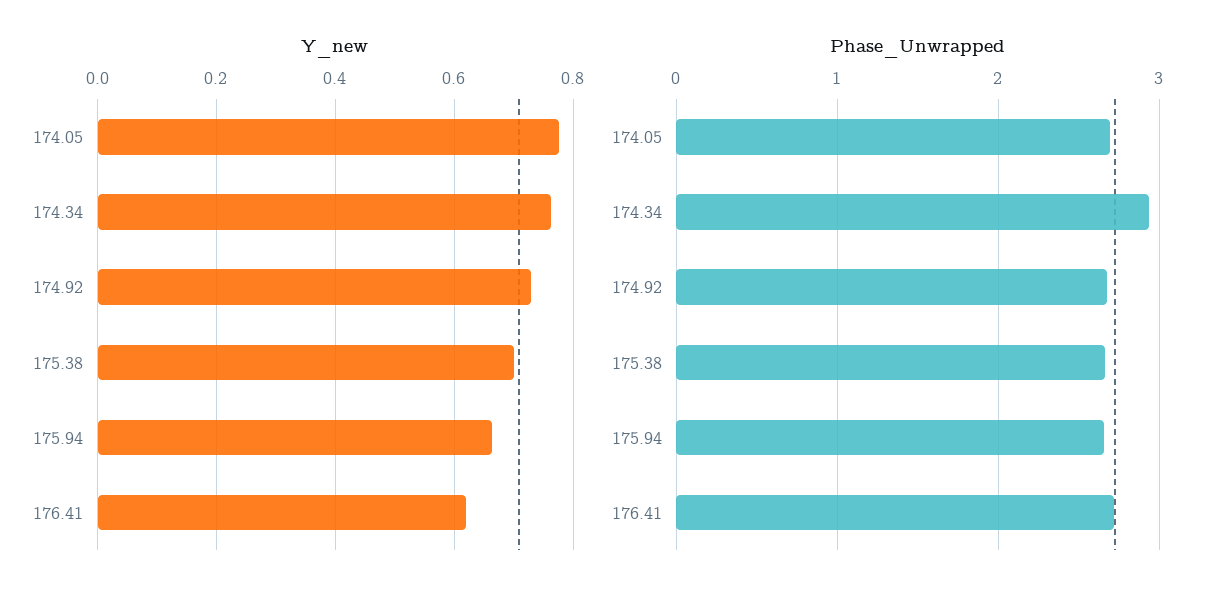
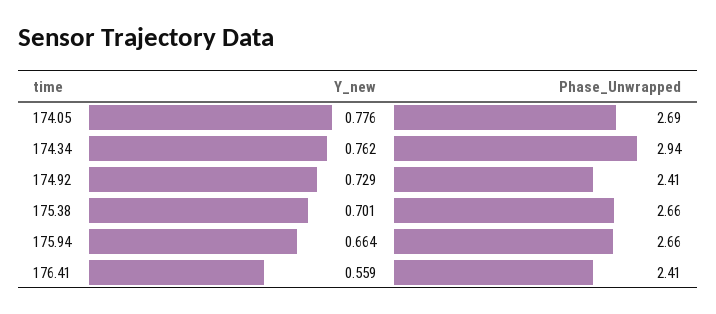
Y_new, 176.41: 0.62 -> 0.559
Phase_Unwrapped, 174.92: 2.7 -> 2.41
Phase_Unwrapped, 176.41: 2.7 -> 2.41

